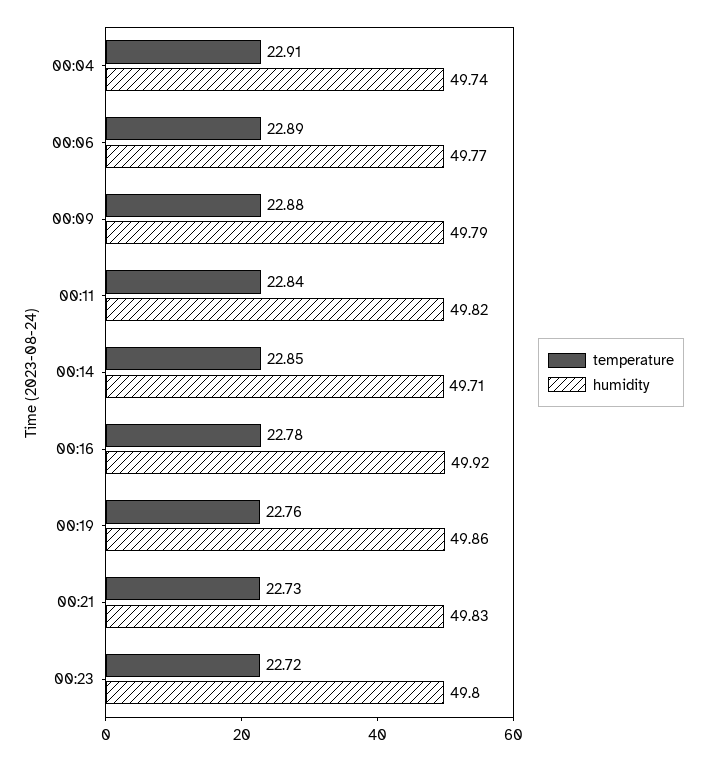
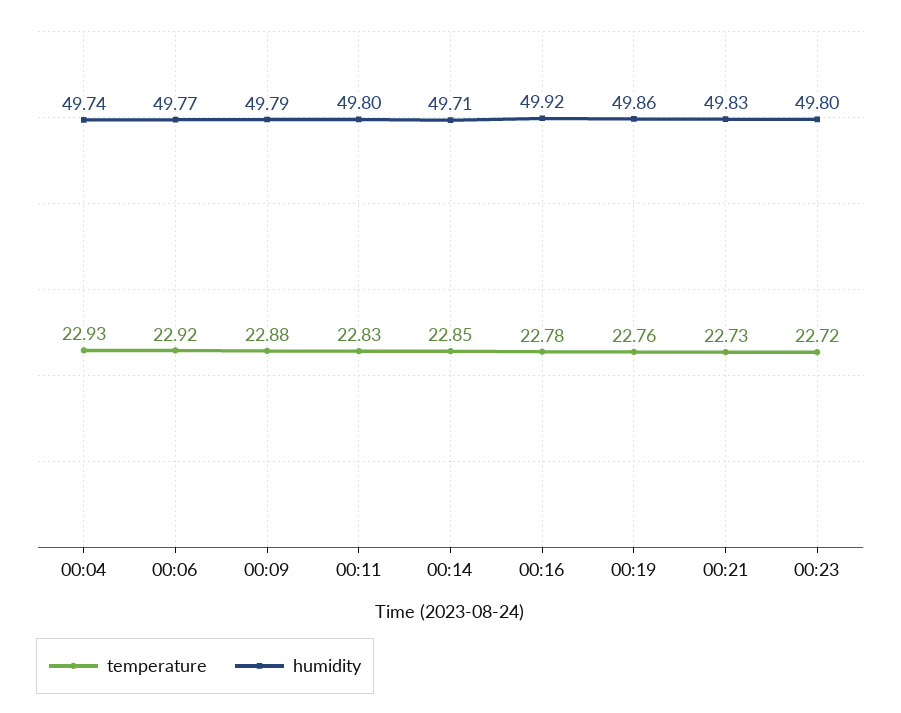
temperature, 00:04: 22.91 -> 22.93
temperature, 00:06: 22.89 -> 22.92
temperature, 00:11: 22.84 -> 22.83
humidity, 00:11: 49.82 -> 49.8

